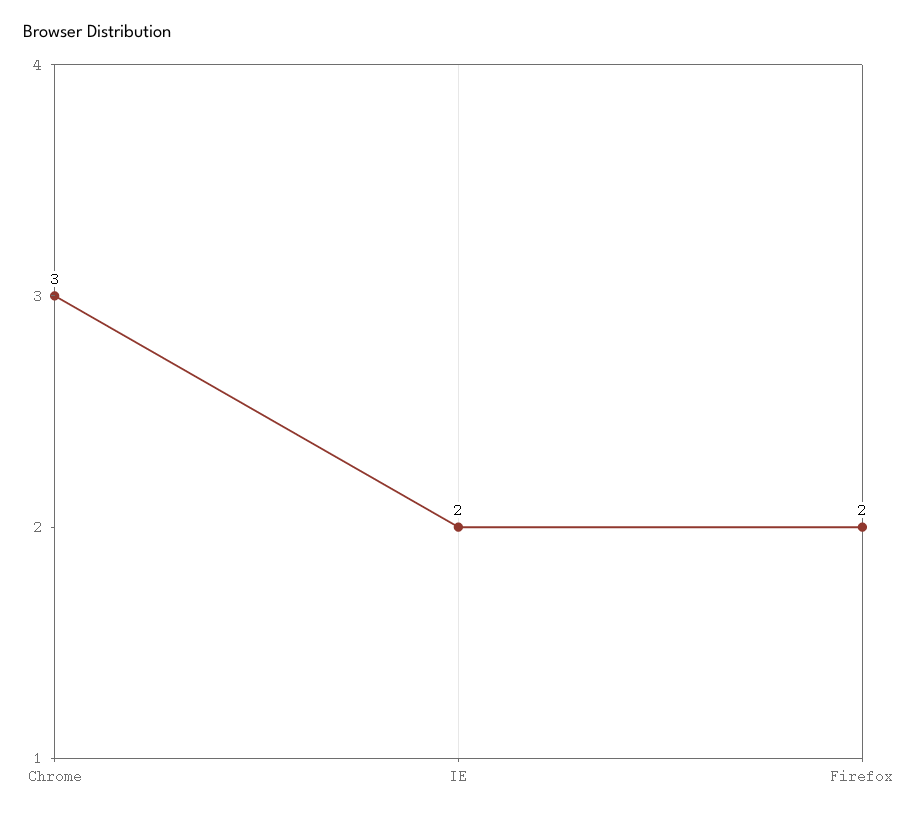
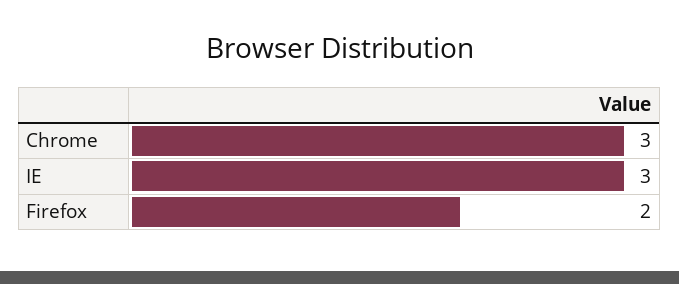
IE: 2 -> 3

